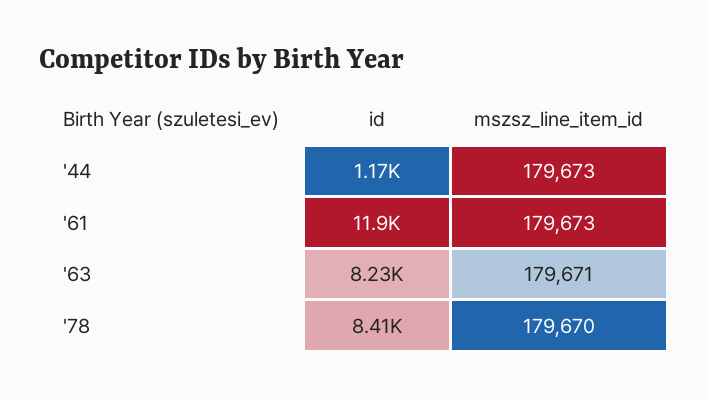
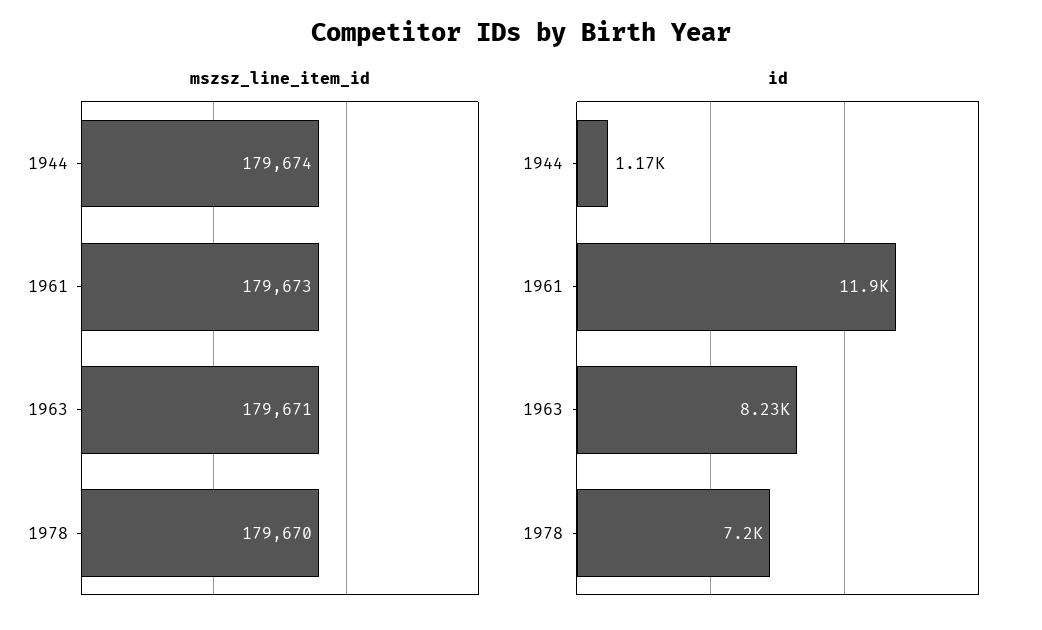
mszsz_line_item_id, '44: 179673 -> 179674
id, '78: 8410 -> 7200

